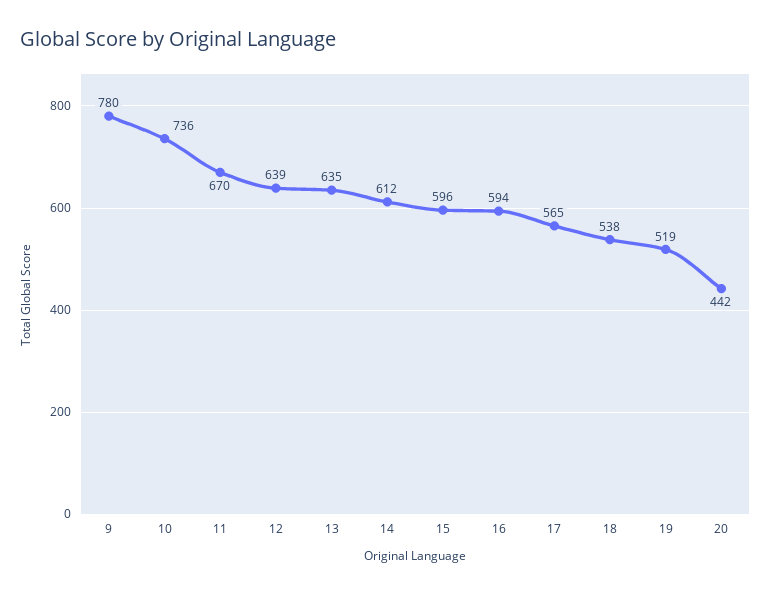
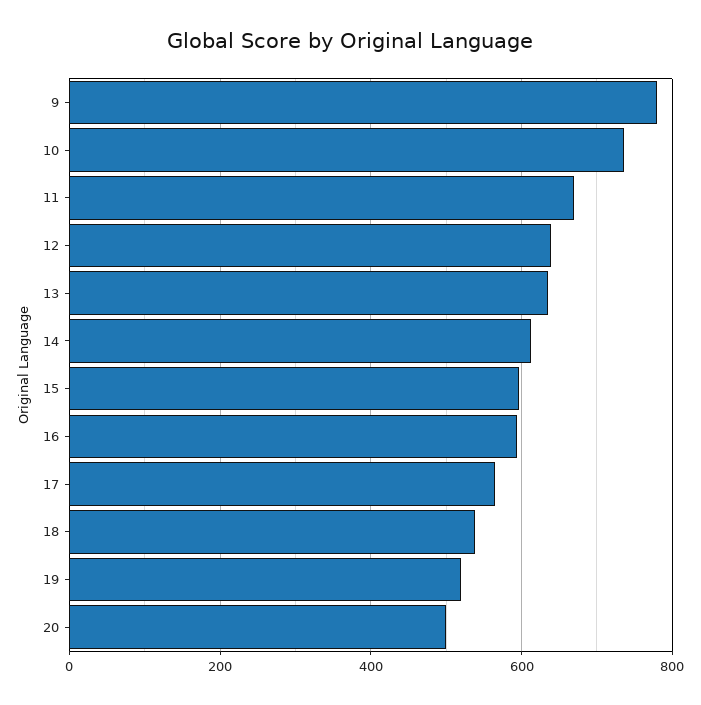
20: 442 -> 500

